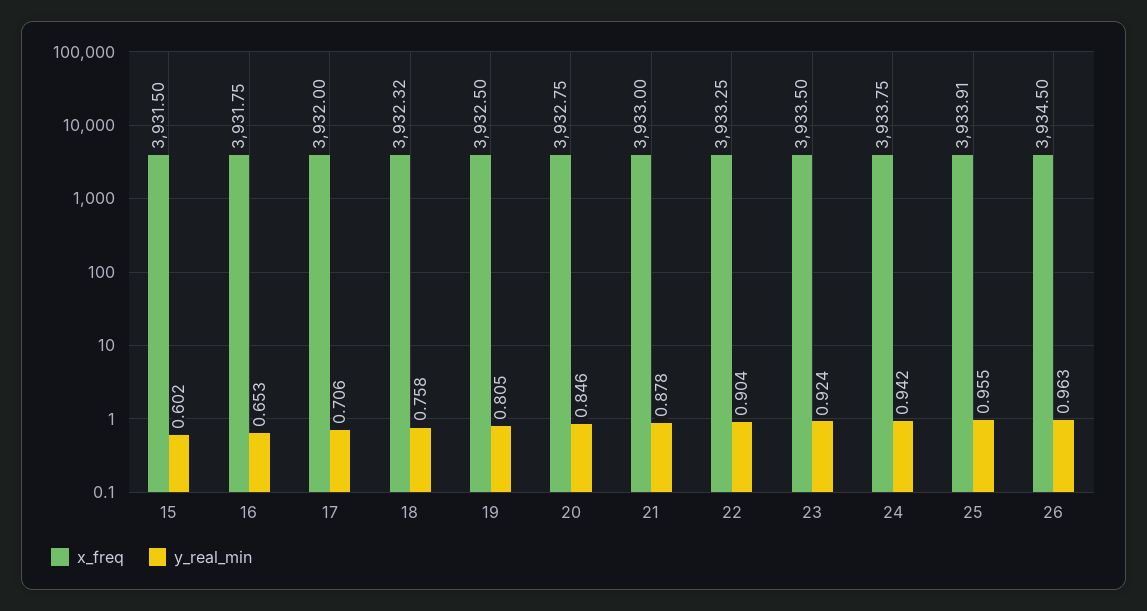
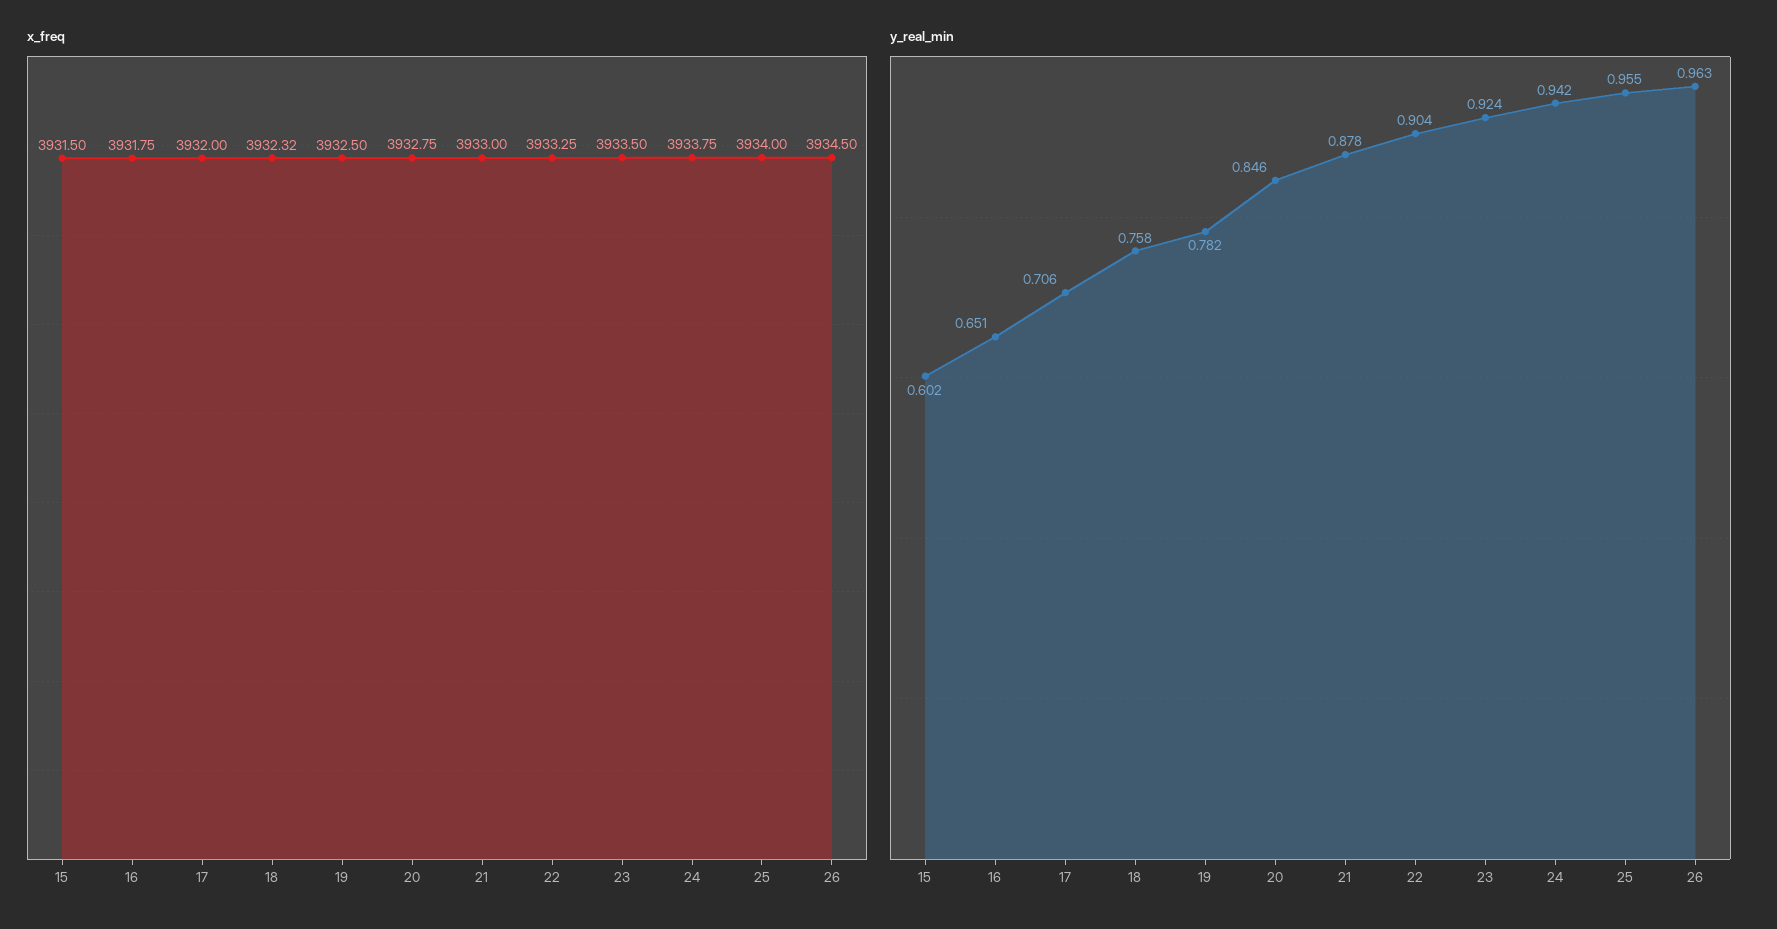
y_real_min, 16: 0.653 -> 0.651
y_real_min, 19: 0.805 -> 0.782
x_freq, 25: 3933.91 -> 3934

